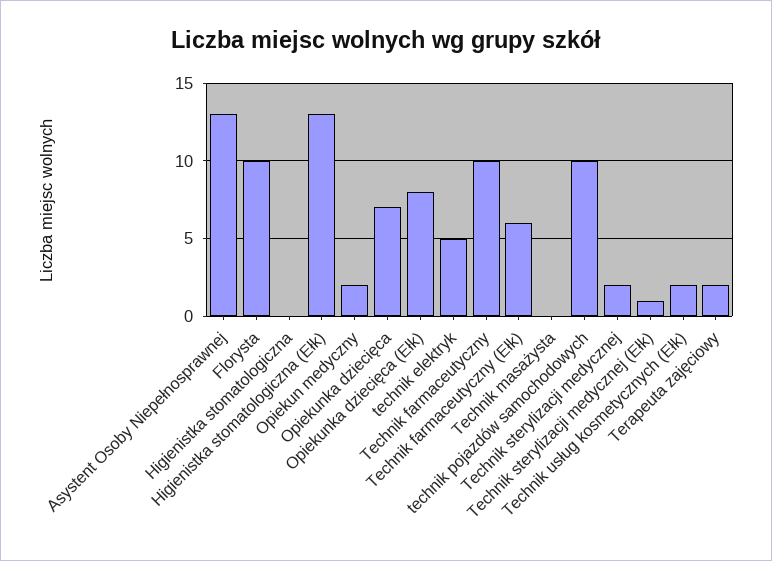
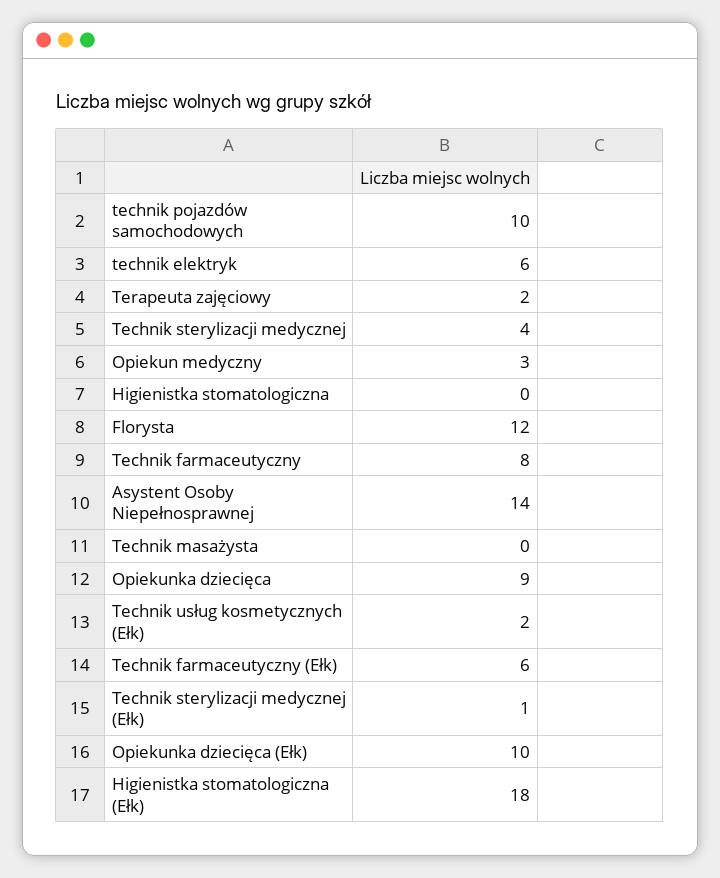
Asystent Osoby Niepełnosprawnej: 13 -> 14
Florysta: 10 -> 12
Higienistka stomatologiczna (Ełk): 13 -> 18
Opiekun medyczny: 2 -> 3
Opiekunka dziecięca: 7 -> 9
Opiekunka dziecięca (Ełk): 8 -> 10
technik elektryk: 5 -> 6
Technik farmaceutyczny: 10 -> 8
Technik sterylizacji medycznej: 2 -> 4

